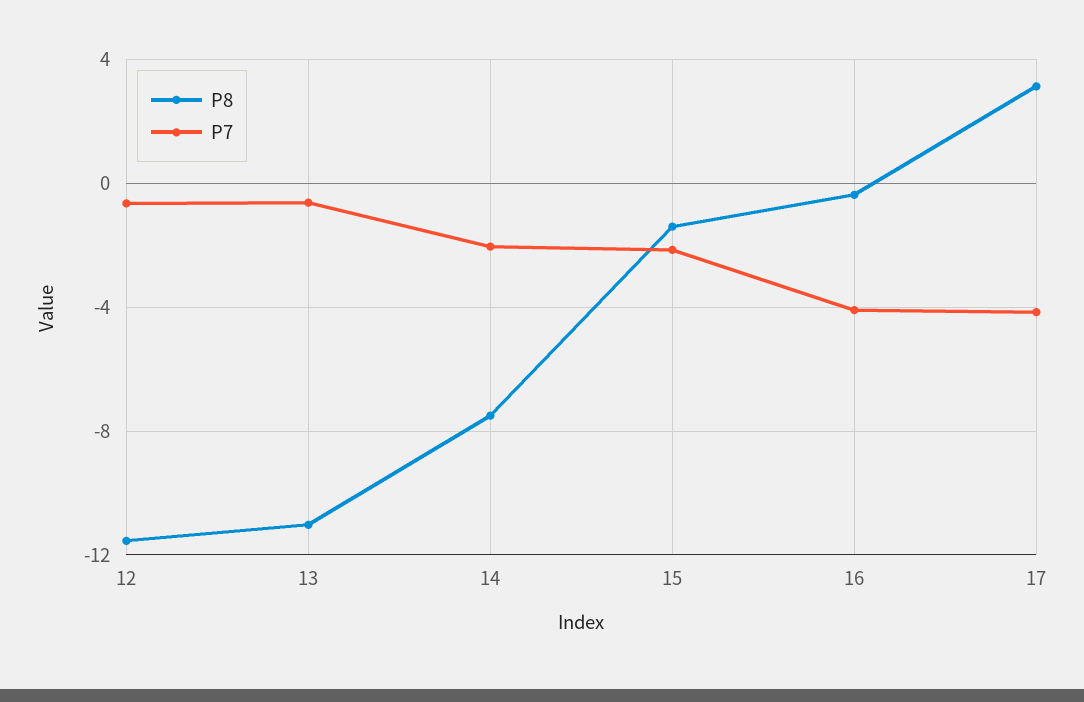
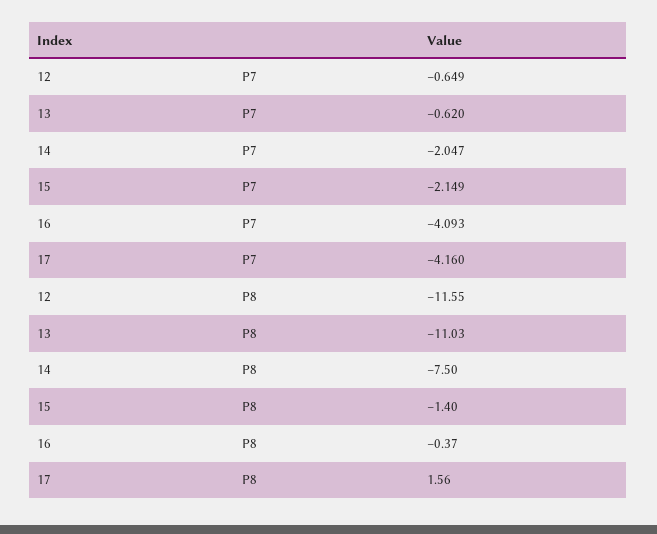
P8, 17: 3 -> 1.56

